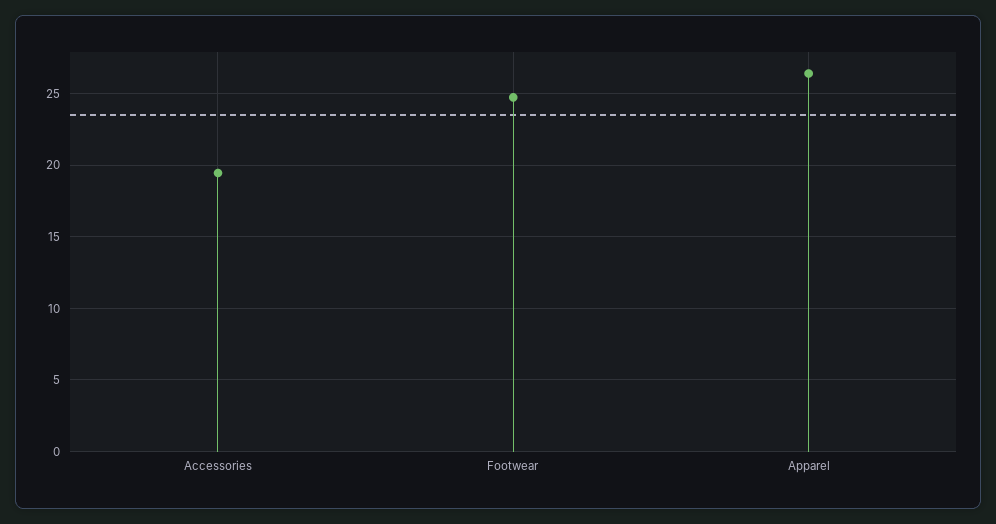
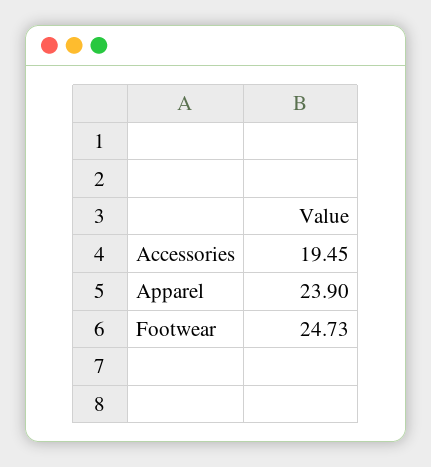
Apparel: 26.5 -> 23.9

